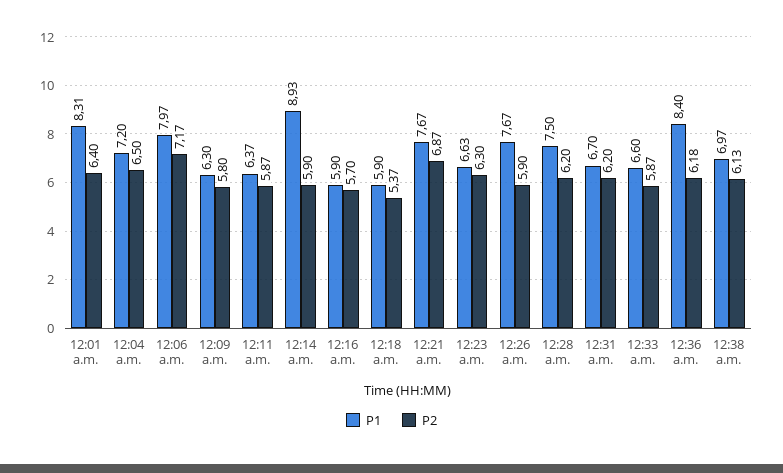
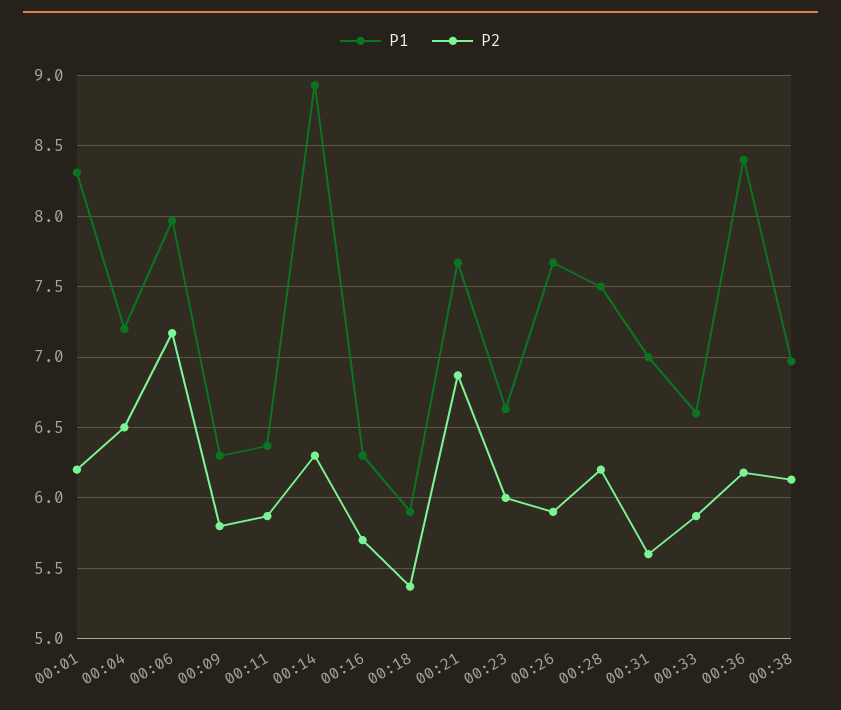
P2, 12:01 a.m.: 6.4 -> 6.2
P2, 12:14 a.m.: 5.9 -> 6.3
P1, 12:16 a.m.: 5.9 -> 6.3
P2, 12:23 a.m.: 6.3 -> 6
P1, 12:31 a.m.: 6.7 -> 7
P2, 12:31 a.m.: 6.2 -> 5.6

